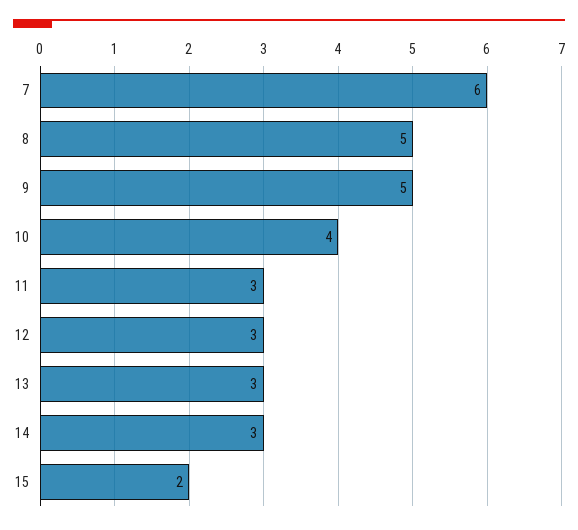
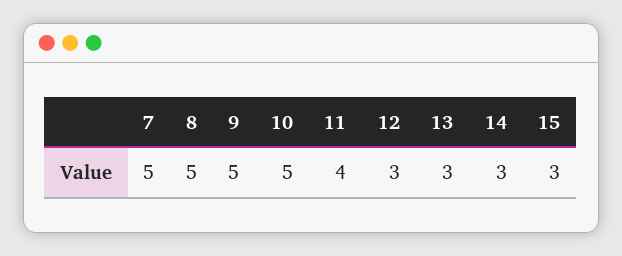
7: 6 -> 5
10: 4 -> 5
11: 3 -> 4
15: 2 -> 3

